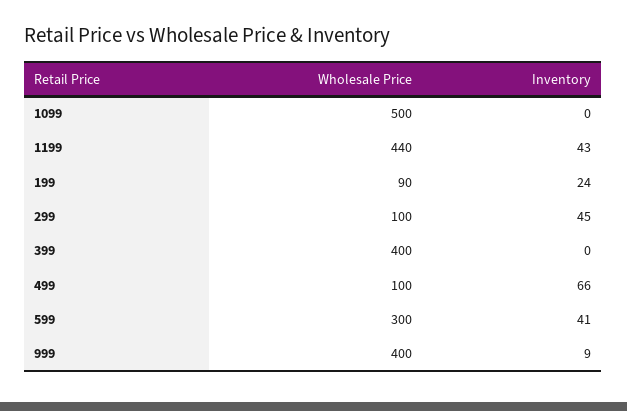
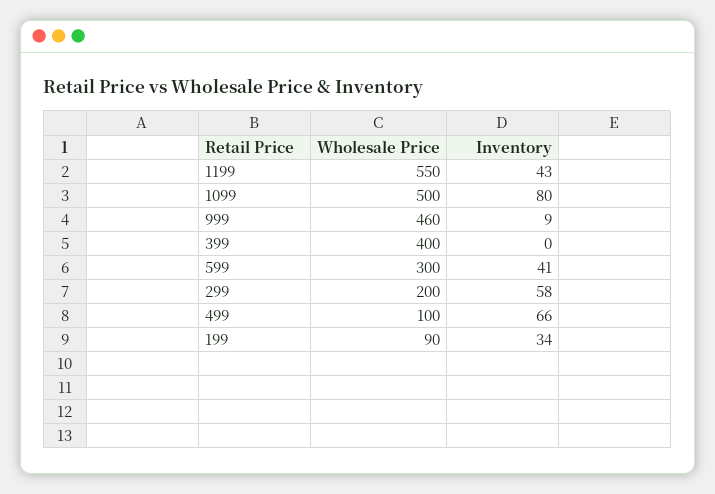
Inventory, 1099: 0 -> 80
Wholesale Price, 1199: 440 -> 550
Inventory, 199: 24 -> 34
Wholesale Price, 299: 100 -> 200
Inventory, 299: 45 -> 58
Wholesale Price, 999: 400 -> 460

